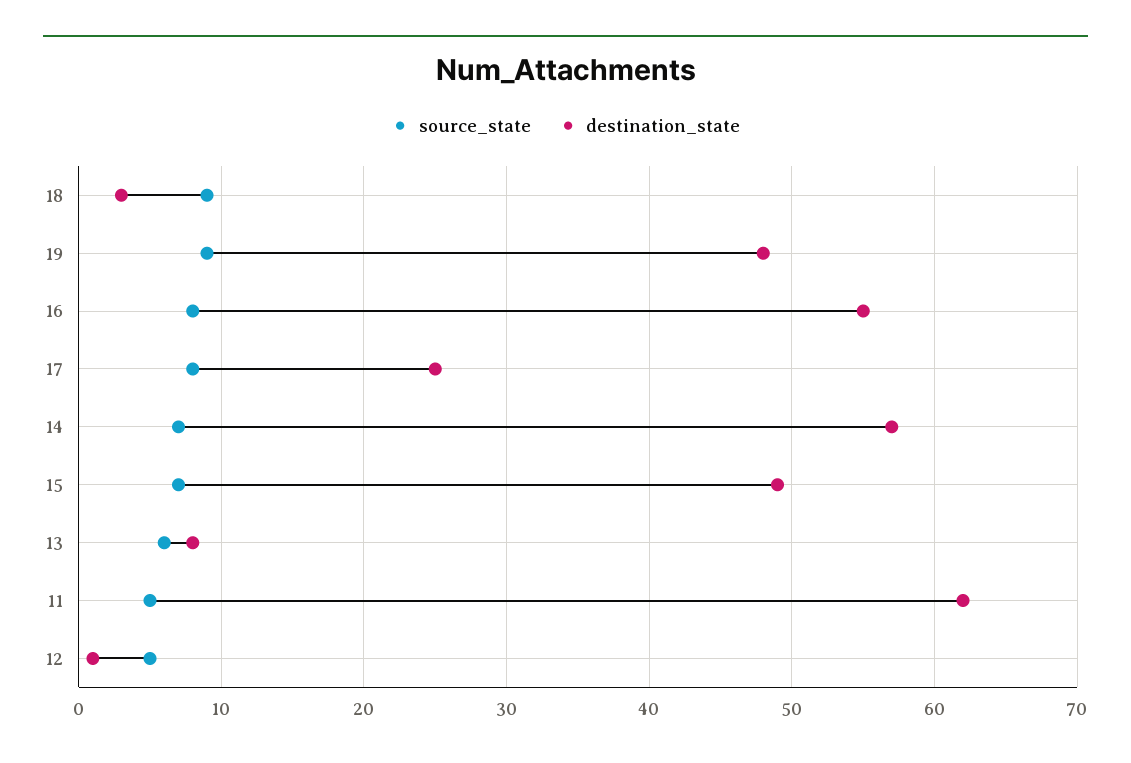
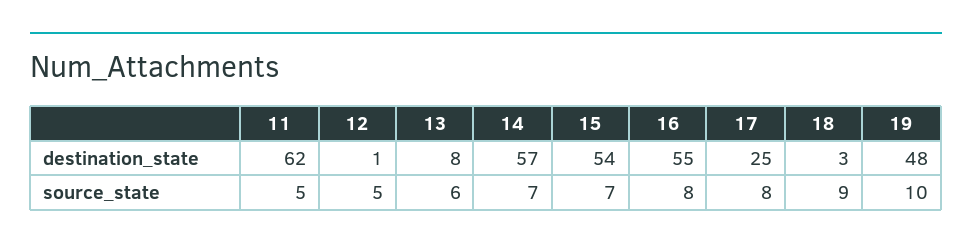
source_state, 19: 9 -> 10
destination_state, 15: 49 -> 54

